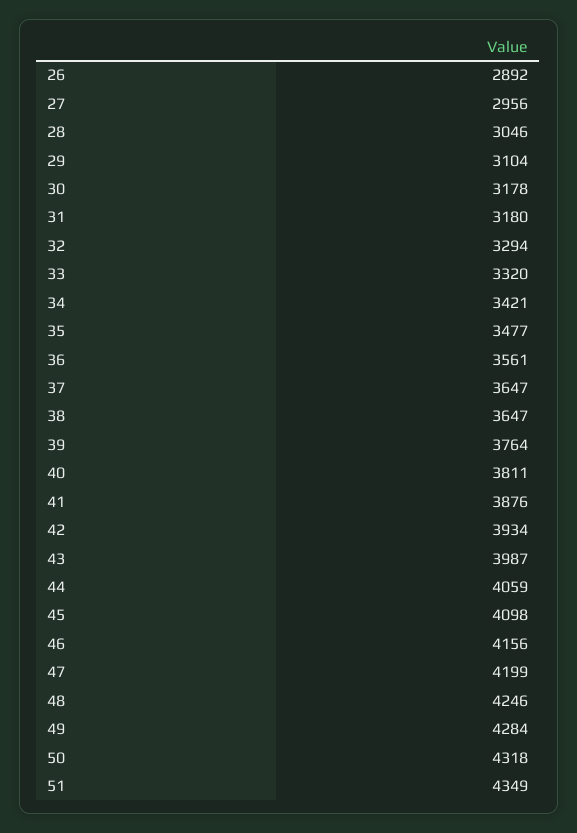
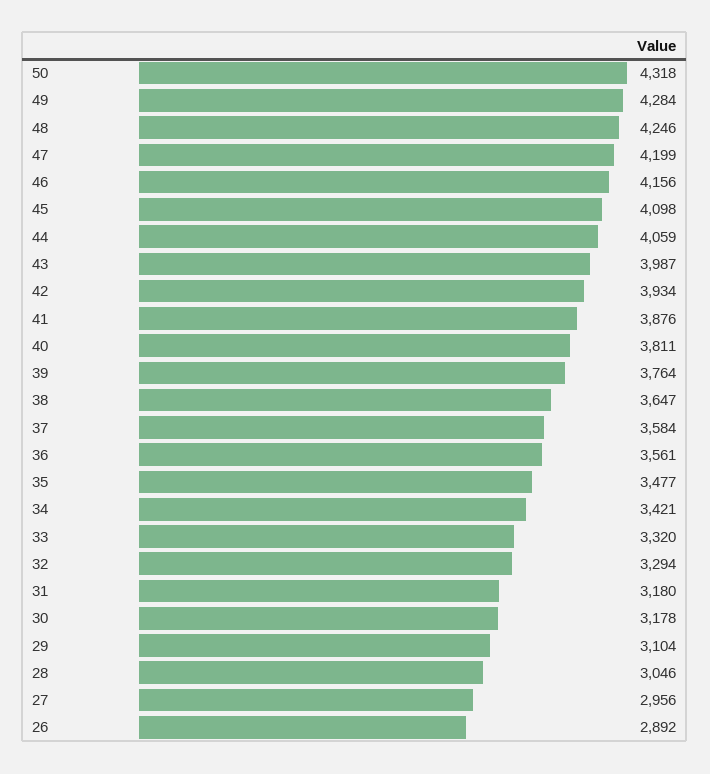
37: 3647 -> 3584
51: 4349 -> none

